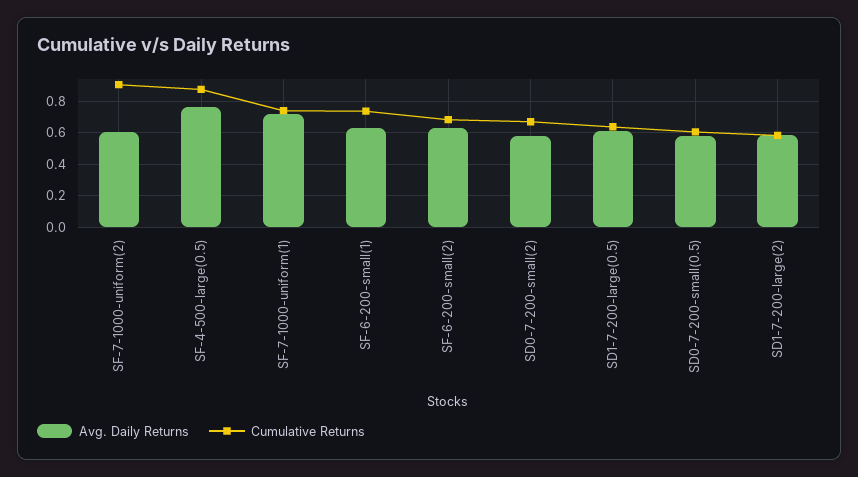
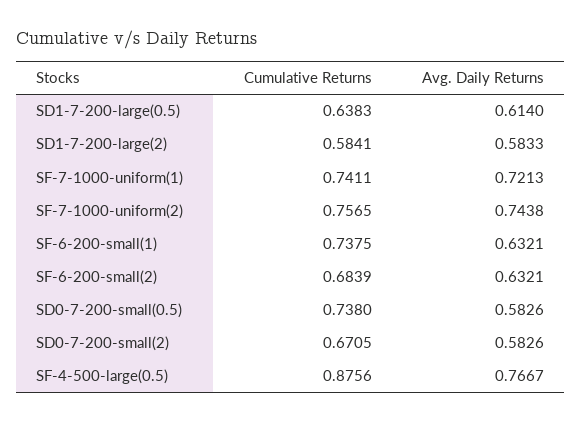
Avg. Daily Returns, SF-7-1000-uniform(2): 0.6 -> 0.7438
Cumulative Returns, SF-7-1000-uniform(2): 0.9 -> 0.7565
Cumulative Returns, SD0-7-200-small(0.5): 0.6 -> 0.738

